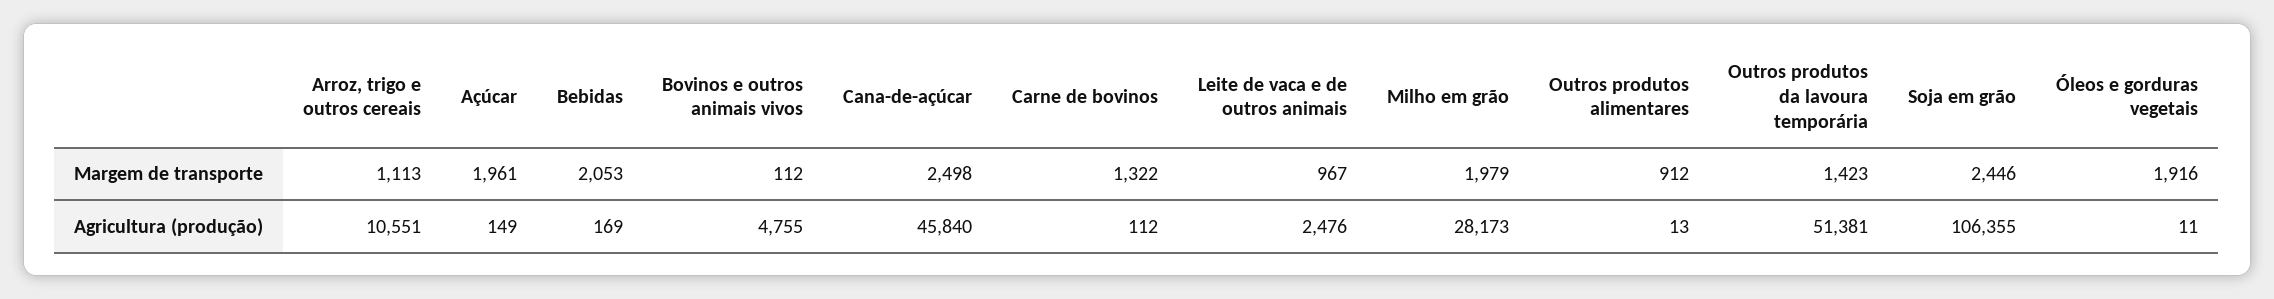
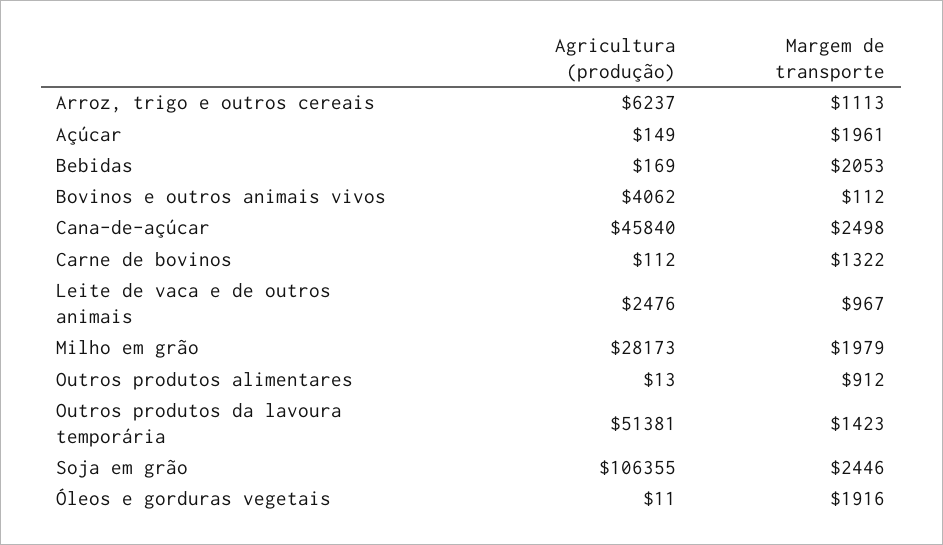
Arroz, trigo e outros cereais, Agricultura (produção): 10551 -> 6237
Bovinos e outros animais vivos, Agricultura (produção): 4755 -> 4062

